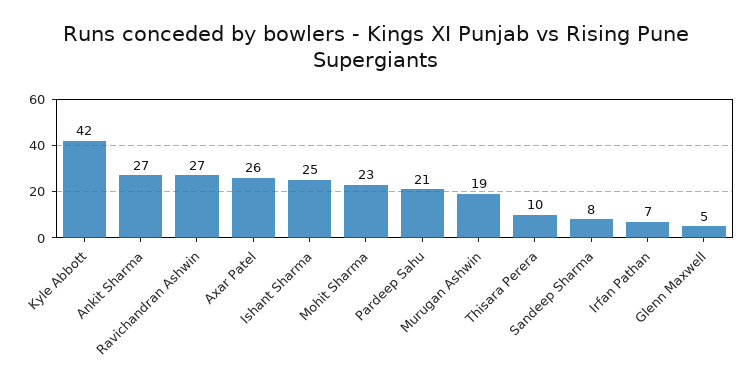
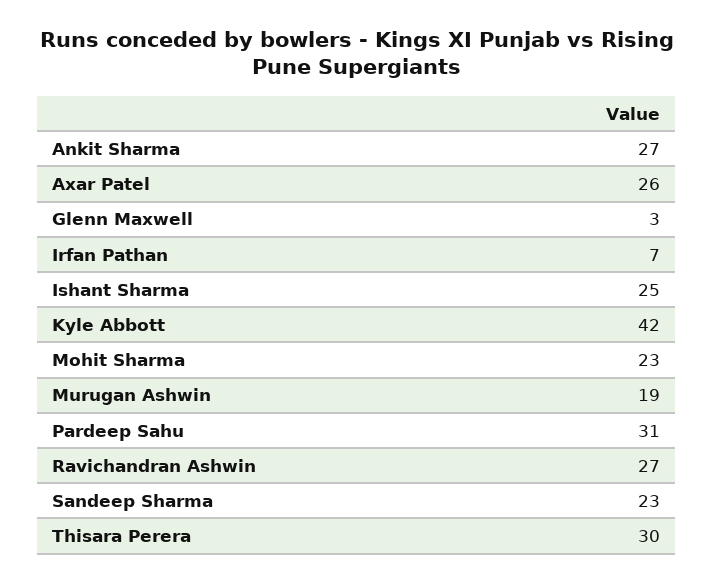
Pardeep Sahu: 21 -> 31
Thisara Perera: 10 -> 30
Sandeep Sharma: 8 -> 23
Glenn Maxwell: 5 -> 3

